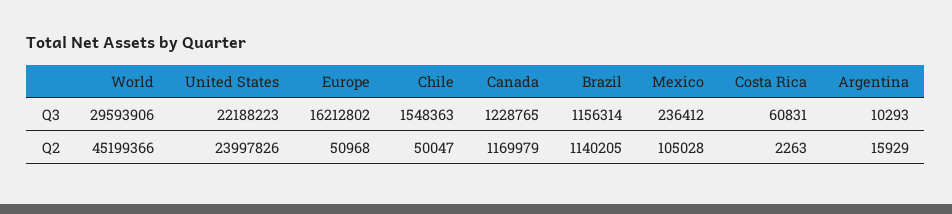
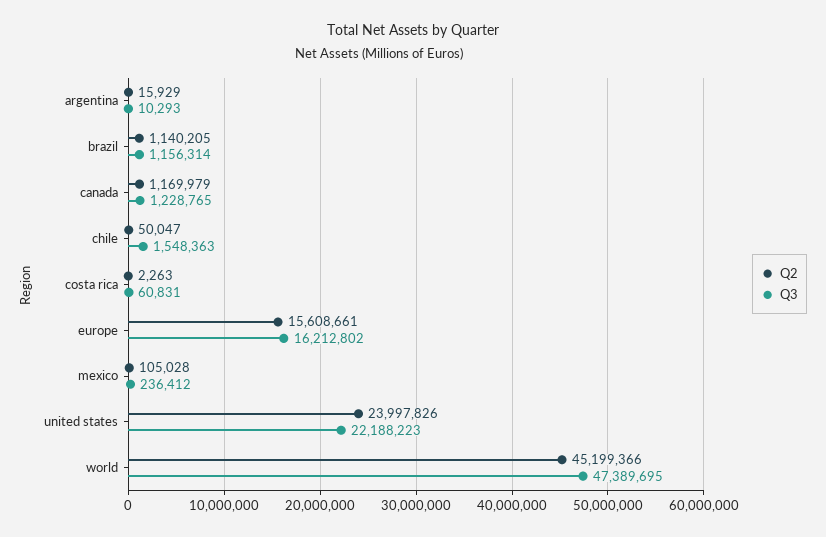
Q3, World: 29593906 -> 47389695
Q2, Europe: 50968 -> 15608661

